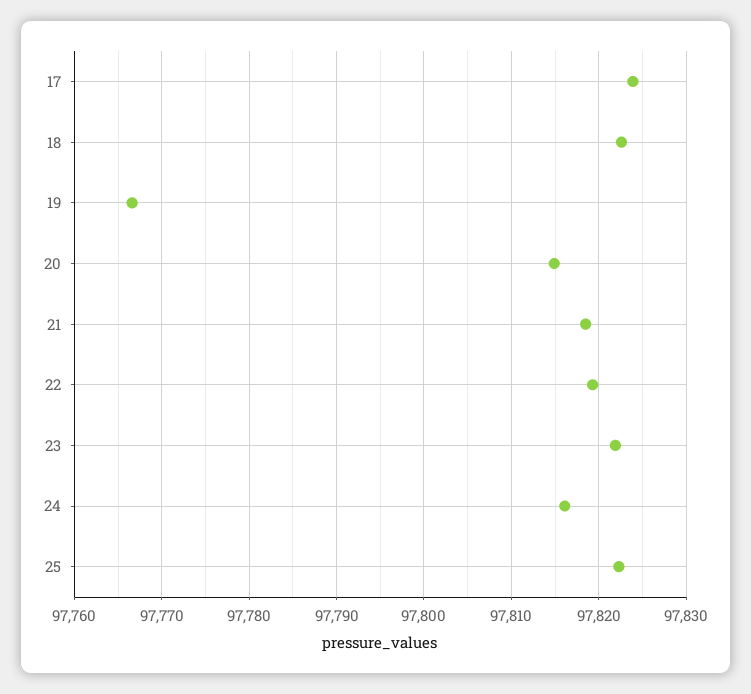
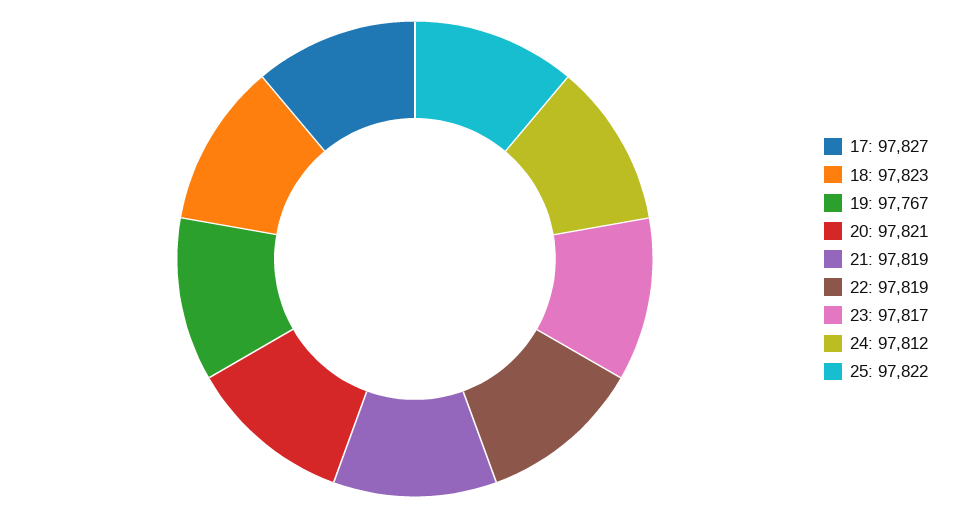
17: 97824 -> 97827
20: 97815 -> 97821
23: 97822 -> 97817
24: 97816 -> 97812

